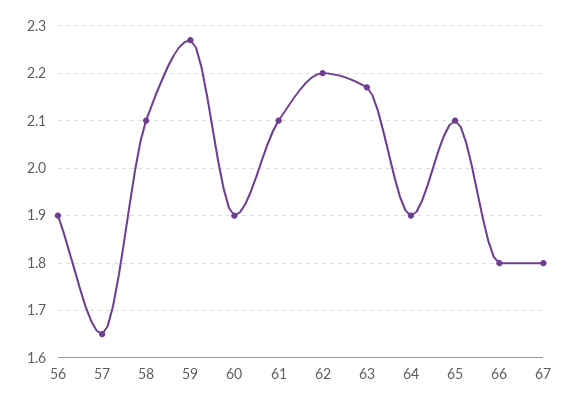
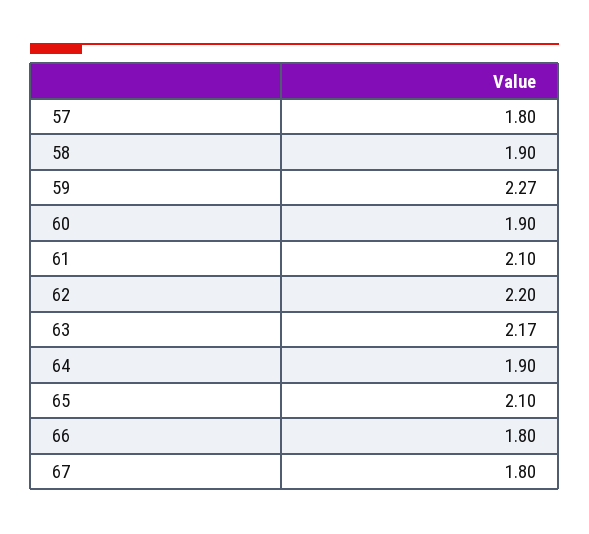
56: 1.9 -> none
57: 1.65 -> 1.8
58: 2.1 -> 1.9

